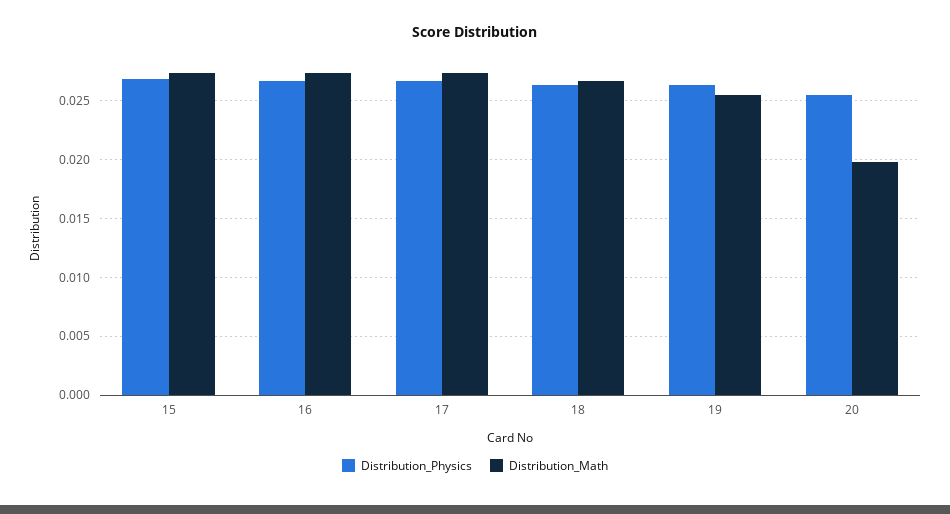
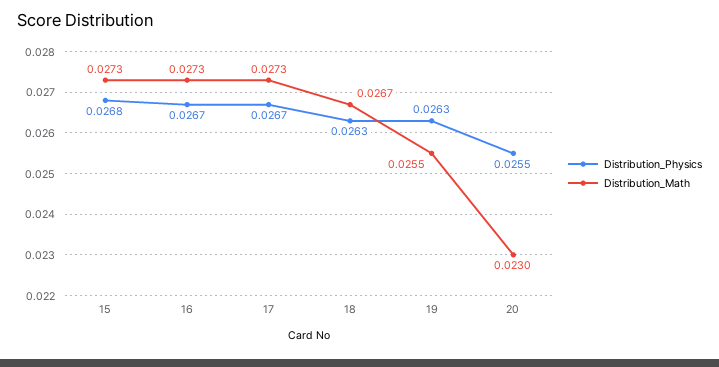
Distribution_Math, 20: 0.02 -> 0.023

